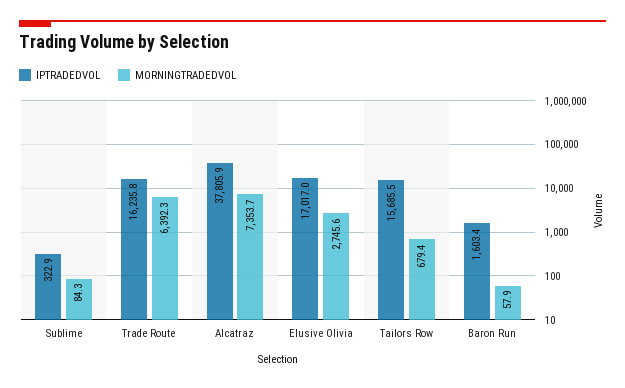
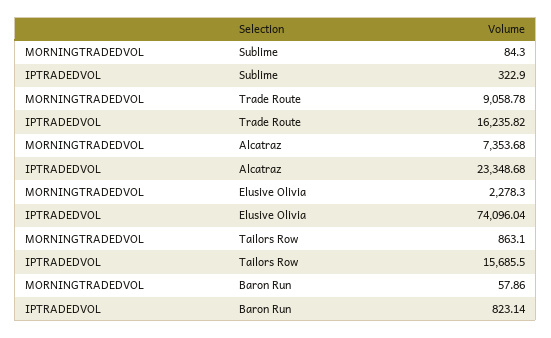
MORNINGTRADEDVOL, Trade Route: 6392.3 -> 9058.78
IPTRADEDVOL, Alcatraz: 37805.9 -> 23348.68
IPTRADEDVOL, Elusive Olivia: 17017 -> 74096.04
MORNINGTRADEDVOL, Elusive Olivia: 2745.6 -> 2278.3
MORNINGTRADEDVOL, Tailors Row: 679.4 -> 863.1
IPTRADEDVOL, Baron Run: 1603.4 -> 823.14

